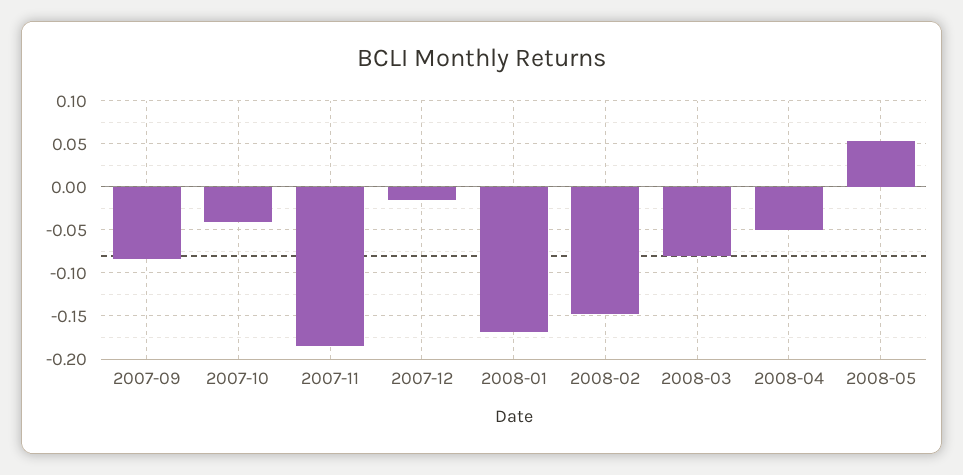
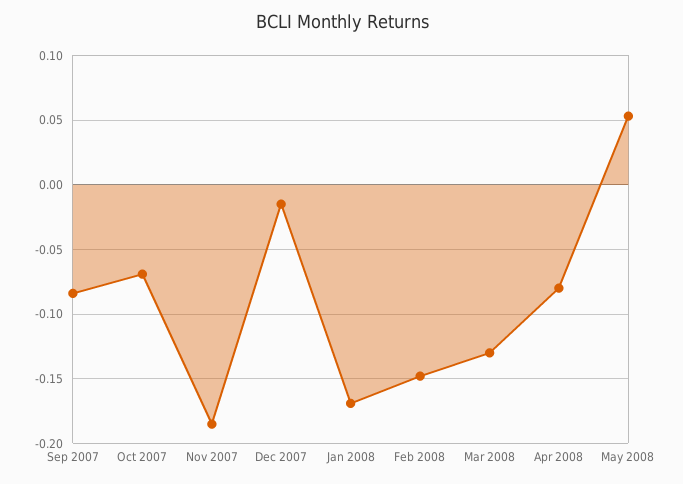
2007-10: -0.04 -> -0.07
2008-03: -0.08 -> -0.13
2008-04: -0.05 -> -0.08

